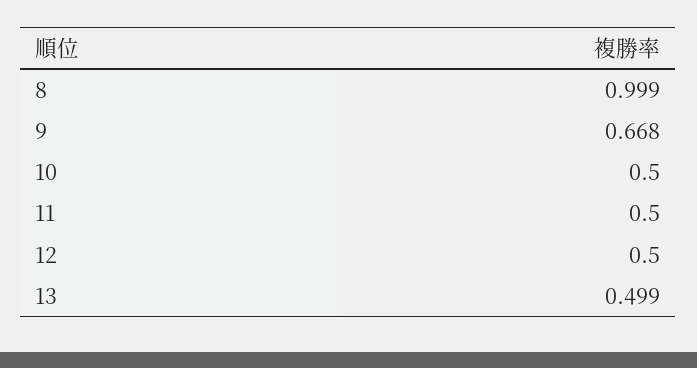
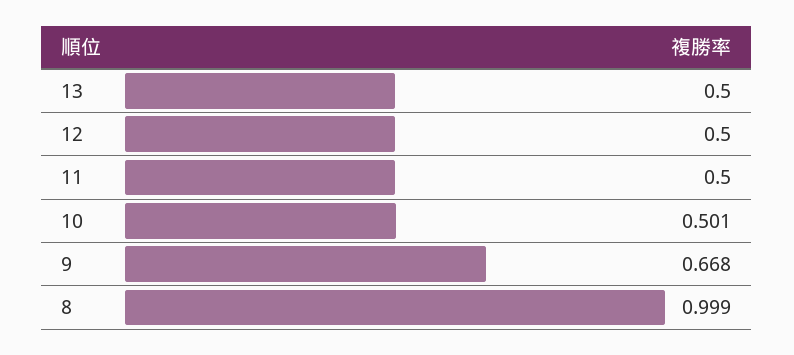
10: 0.5 -> 0.501
13: 0.499 -> 0.5

